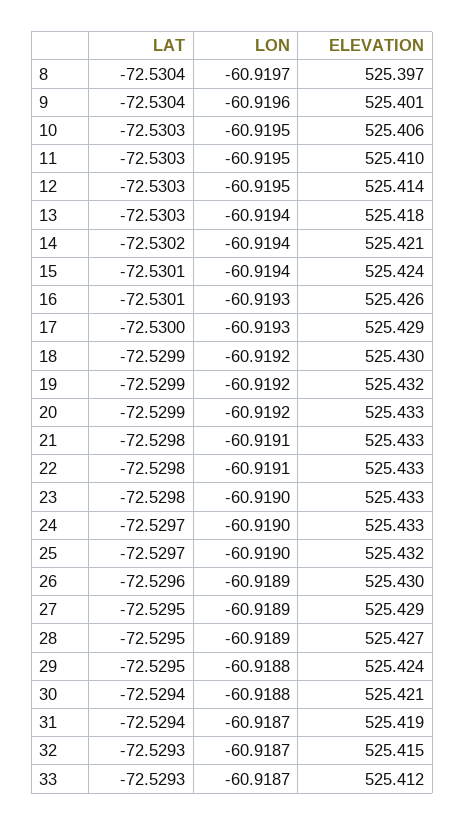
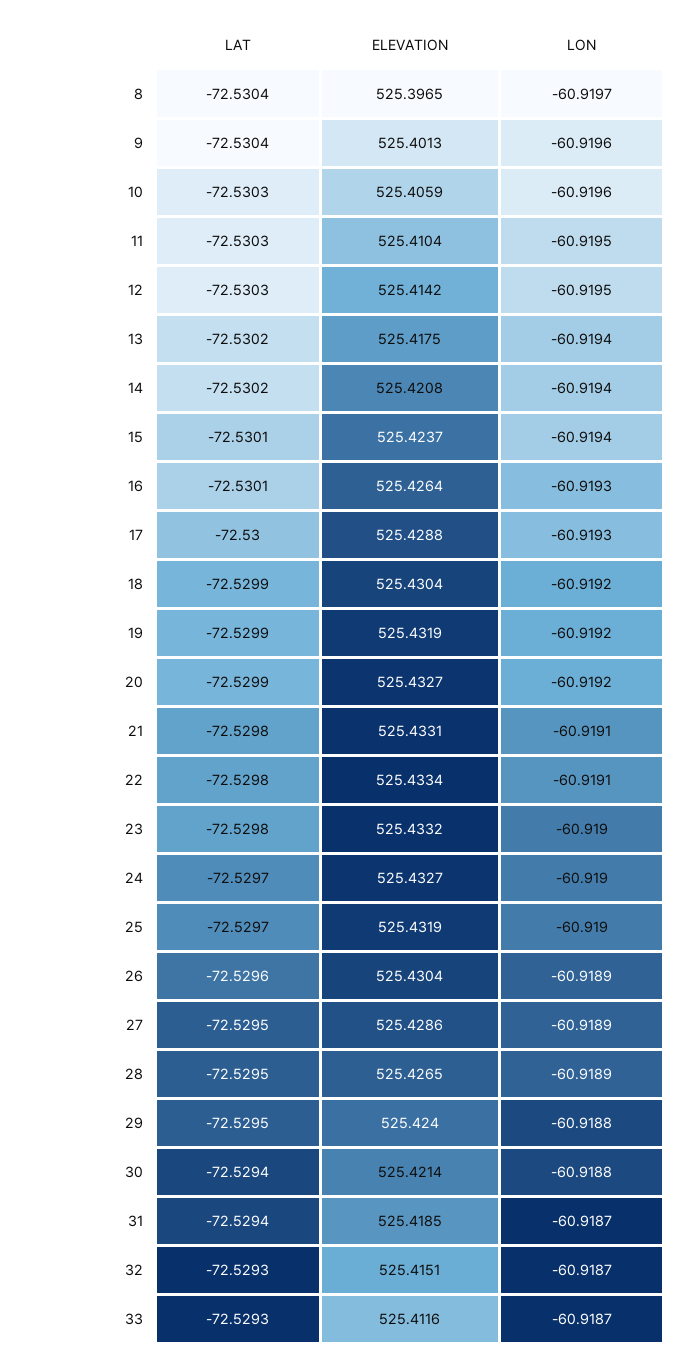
LON, 10: -60.9195 -> -60.9196
LAT, 13: -72.5303 -> -72.5302

